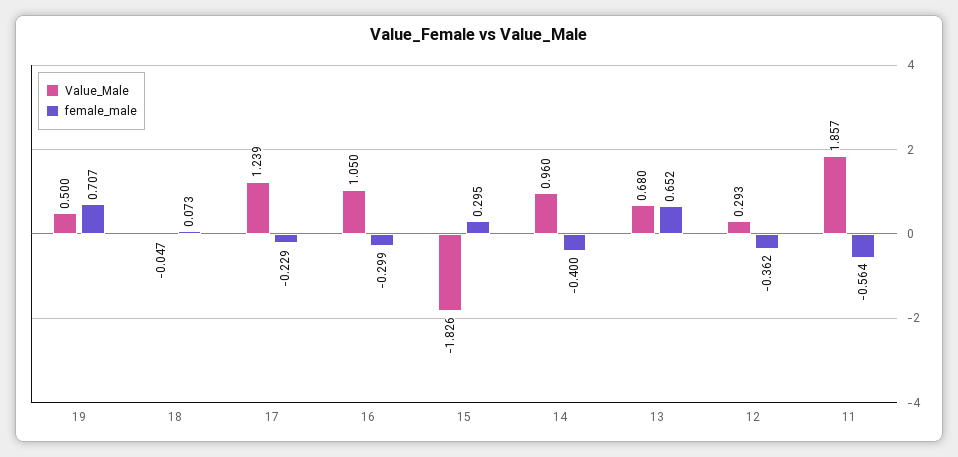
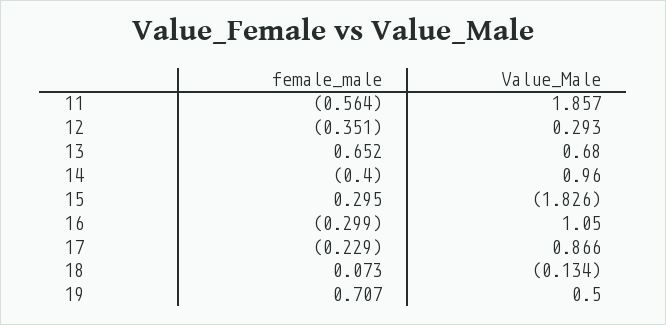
Value_Male, 18: -0.047 -> -0.134
Value_Male, 17: 1.239 -> 0.866
female_male, 12: -0.362 -> -0.351

